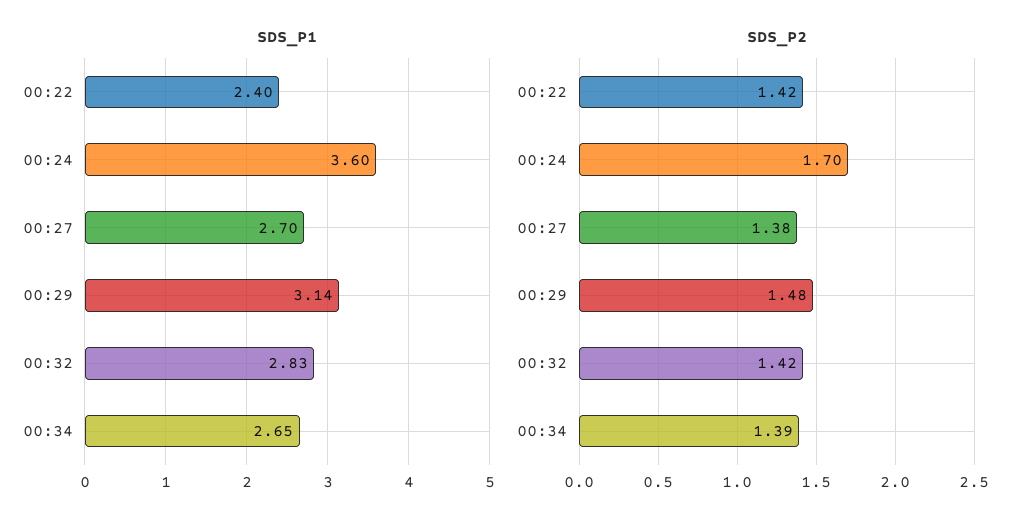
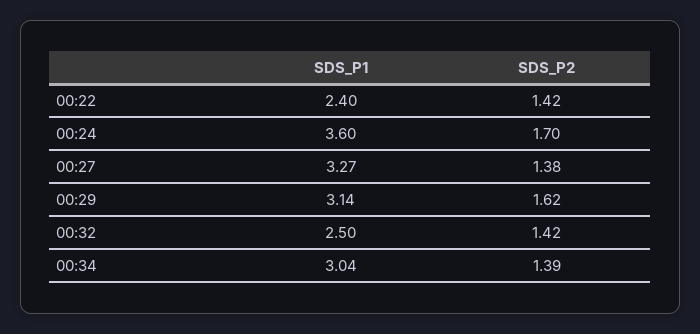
SDS_P1, 00:27: 2.7 -> 3.27
SDS_P1, 00:32: 2.83 -> 2.5
SDS_P1, 00:34: 2.65 -> 3.04
SDS_P2, 00:29: 1.48 -> 1.62

